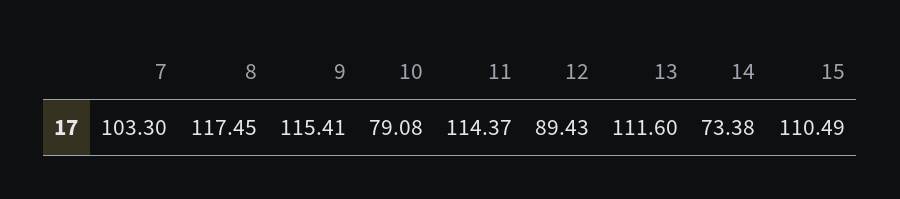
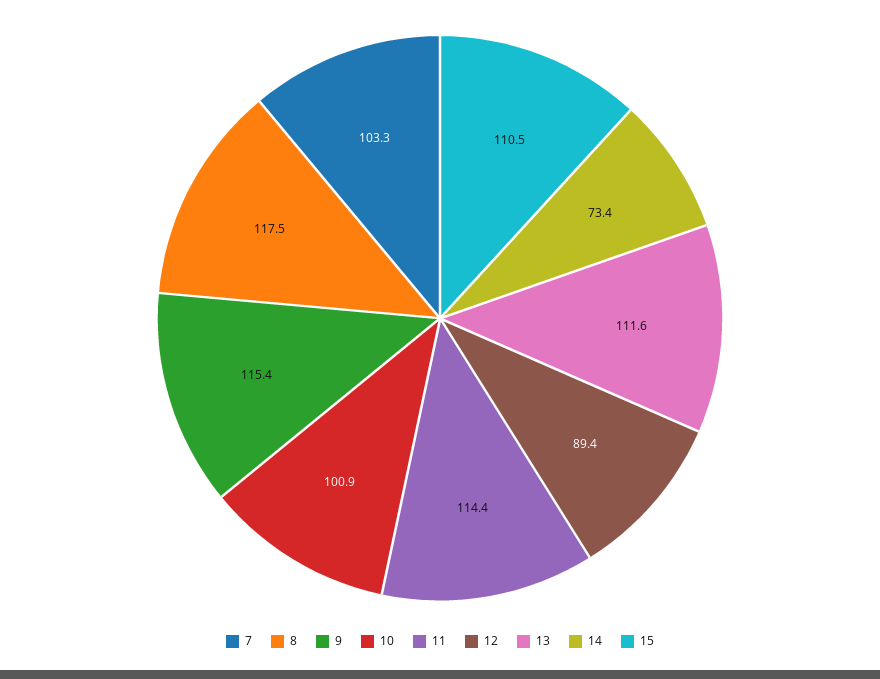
10: 79.08 -> 100.9

